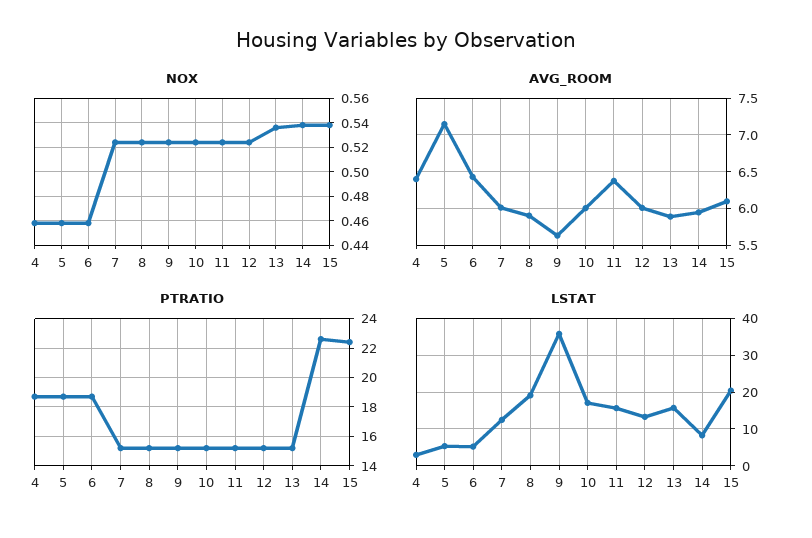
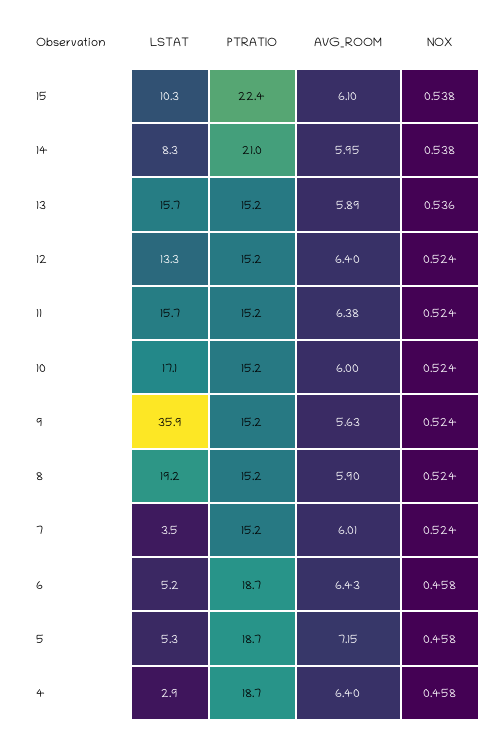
AVG_ROOM, 12: 6 -> 6.4
PTRATIO, 14: 22.5 -> 21
LSTAT, 7: 12 -> 3.5
LSTAT, 15: 20 -> 10.3

